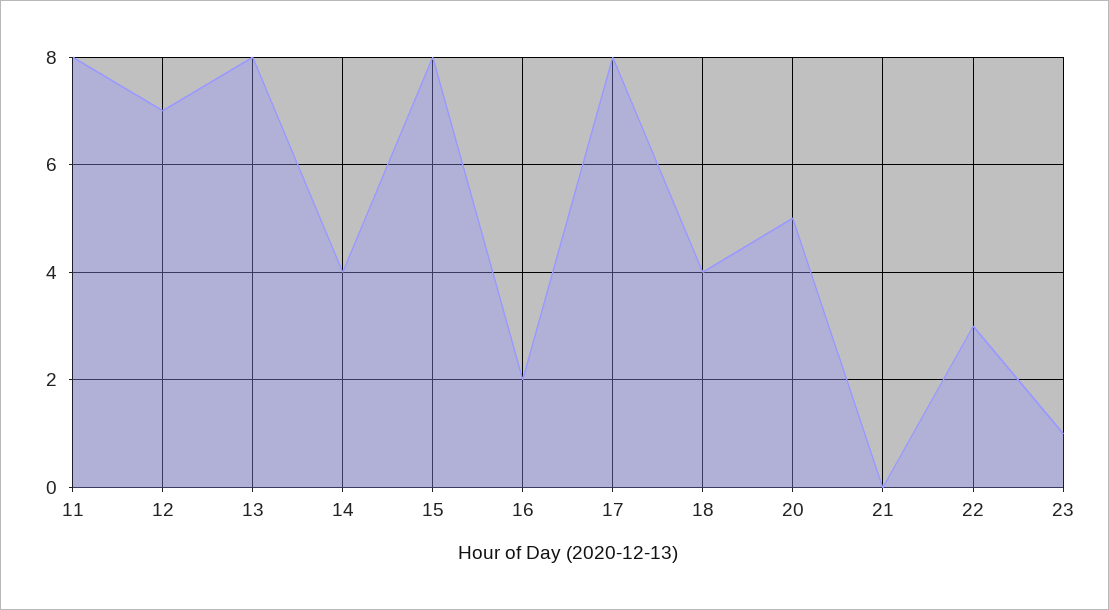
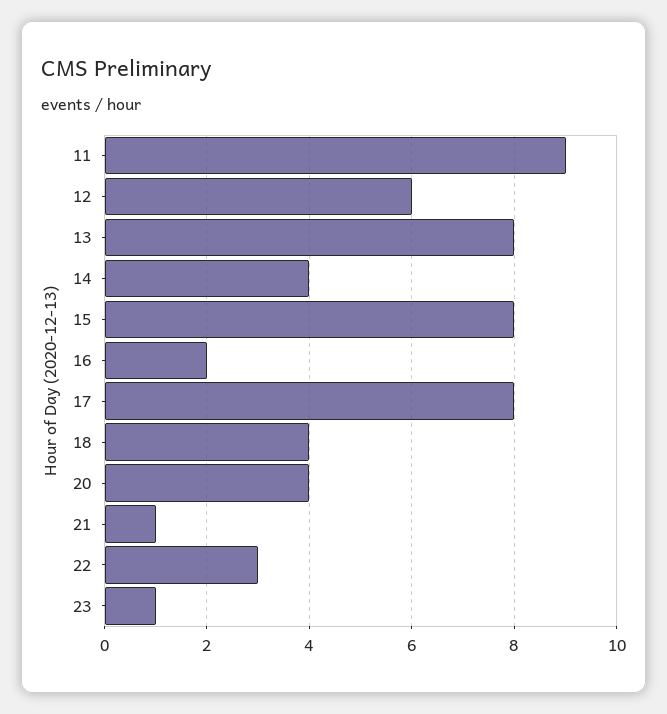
11: 8 -> 9
12: 7 -> 6
20: 5 -> 4
21: 0 -> 1

